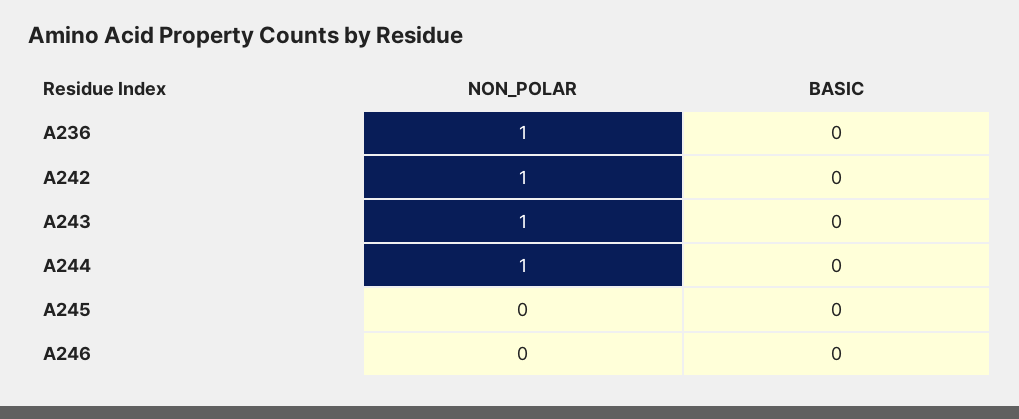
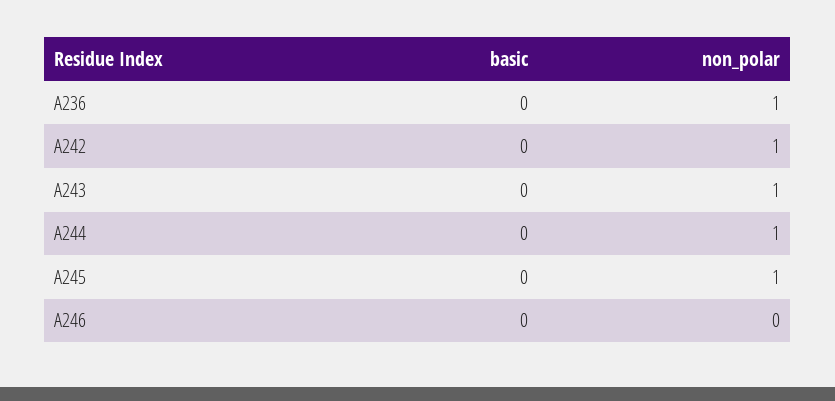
NON_POLAR, A245: 0 -> 1

